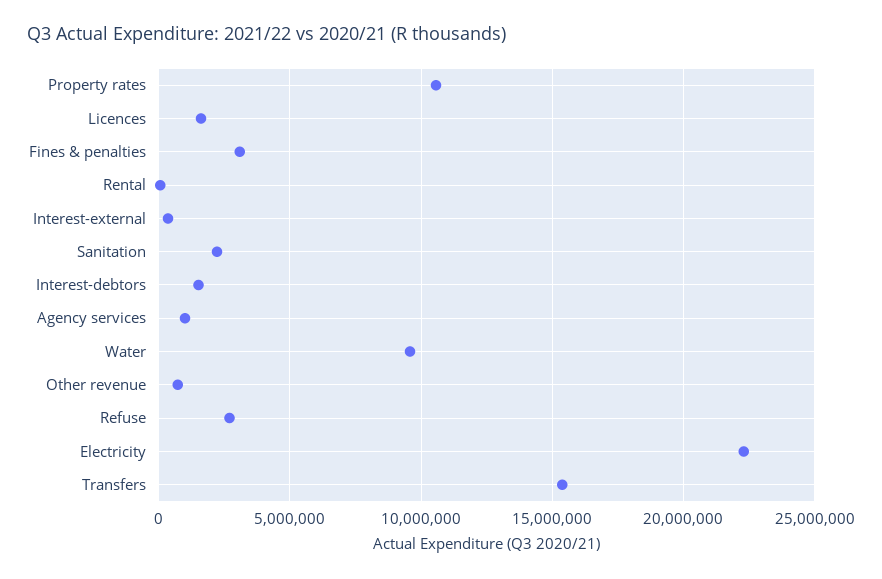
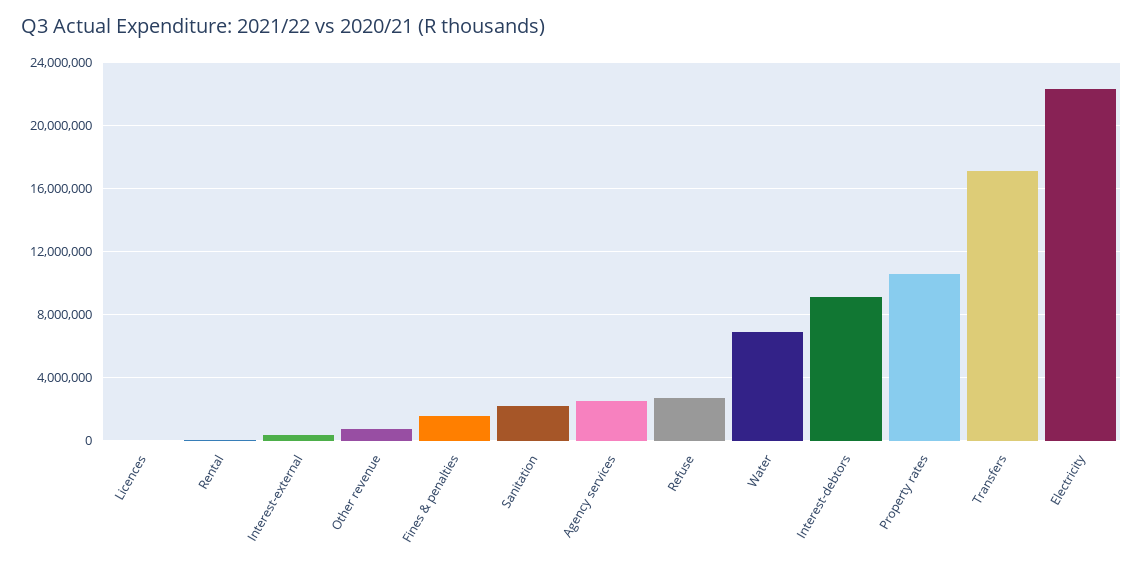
Licences: 1500000 -> 0
Fines & penalties: 3000000 -> 1500000
Interest-debtors: 1500000 -> 9000000
Agency services: 1000000 -> 2500000
Water: 9500000 -> 7000000
Transfers: 15500000 -> 17000000

